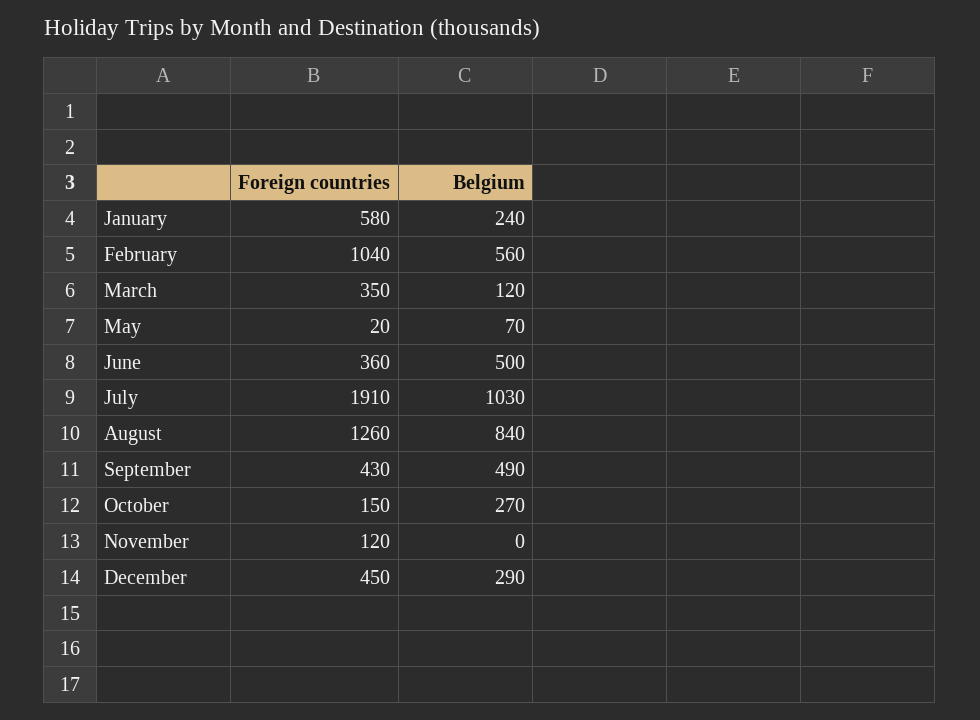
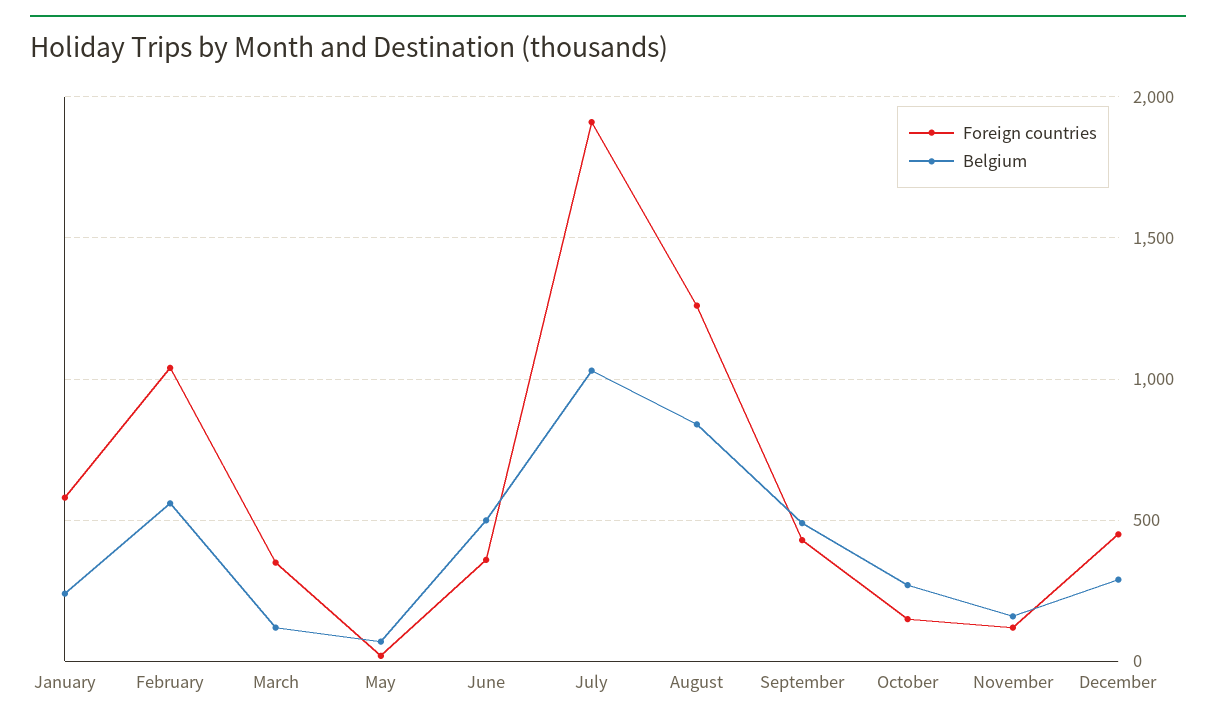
Belgium, November: 0 -> 150

